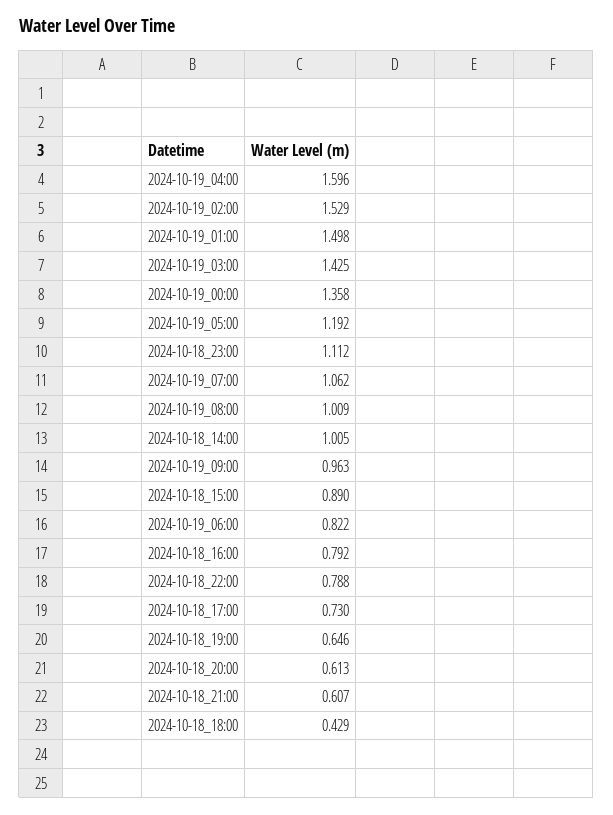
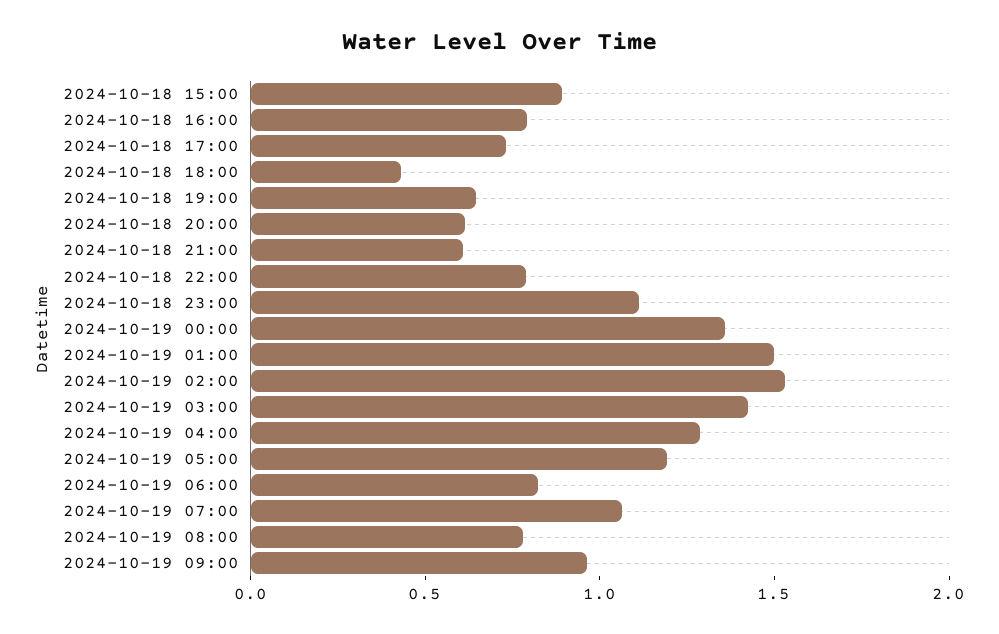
2024-10-19_04:00: 1.596 -> 1.3
2024-10-19_08:00: 1.009 -> 0.8
2024-10-18_14:00: 1.005 -> none

